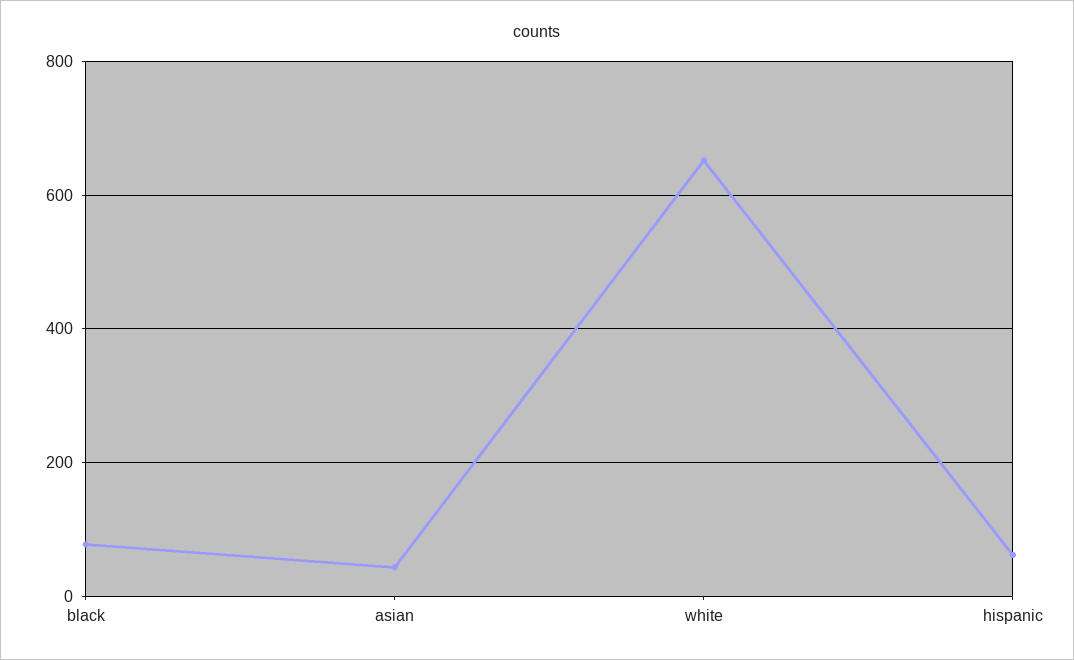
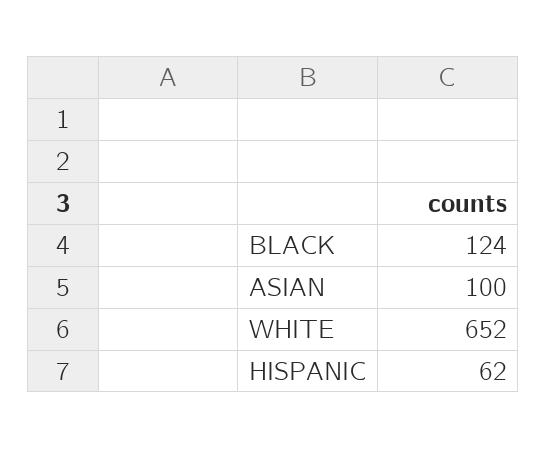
black: 80 -> 124
asian: 40 -> 100

